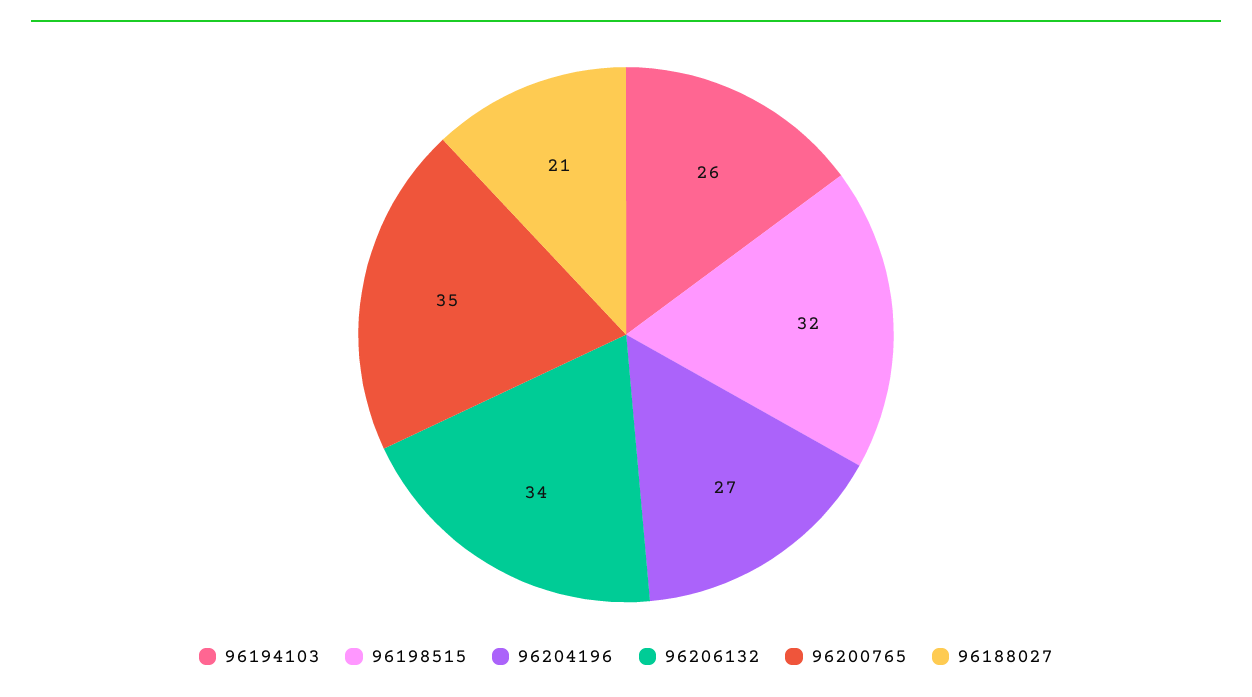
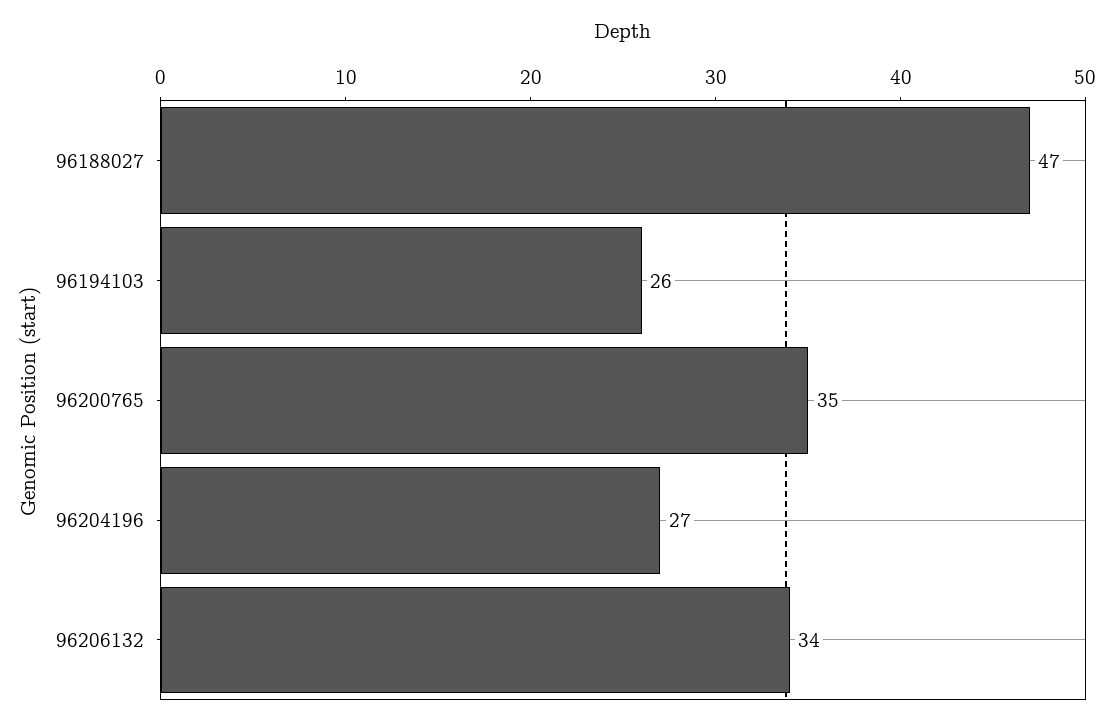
96198515: 32 -> none
96188027: 21 -> 47

